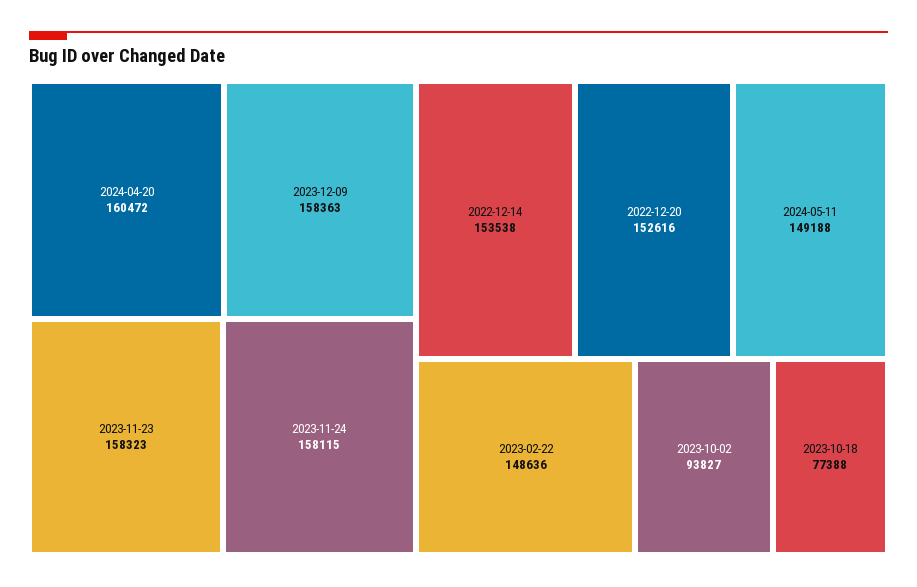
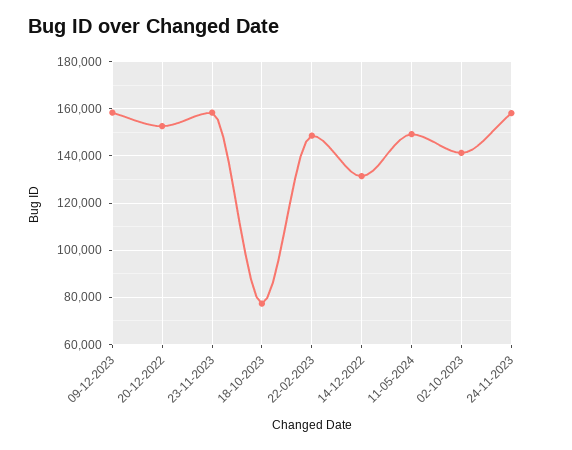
2024-04-20: 160472 -> none
2022-12-14: 153538 -> 130000
2023-10-02: 93827 -> 140000

